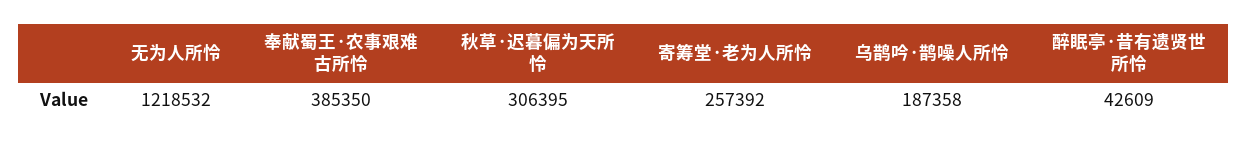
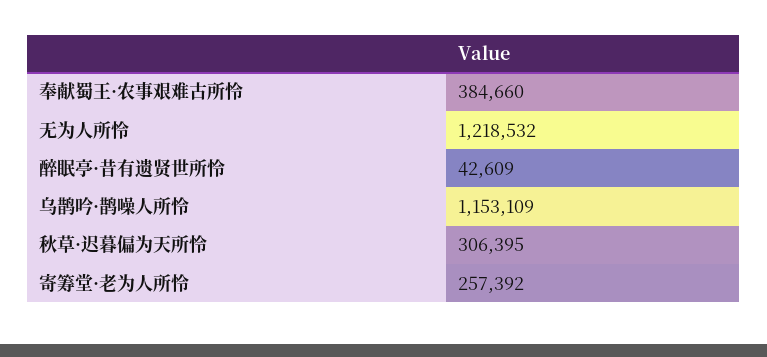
奉献蜀王·农事艰难古所怜: 385350 -> 384660
乌鹊吟·鹊噪人所怜: 187358 -> 1153109

